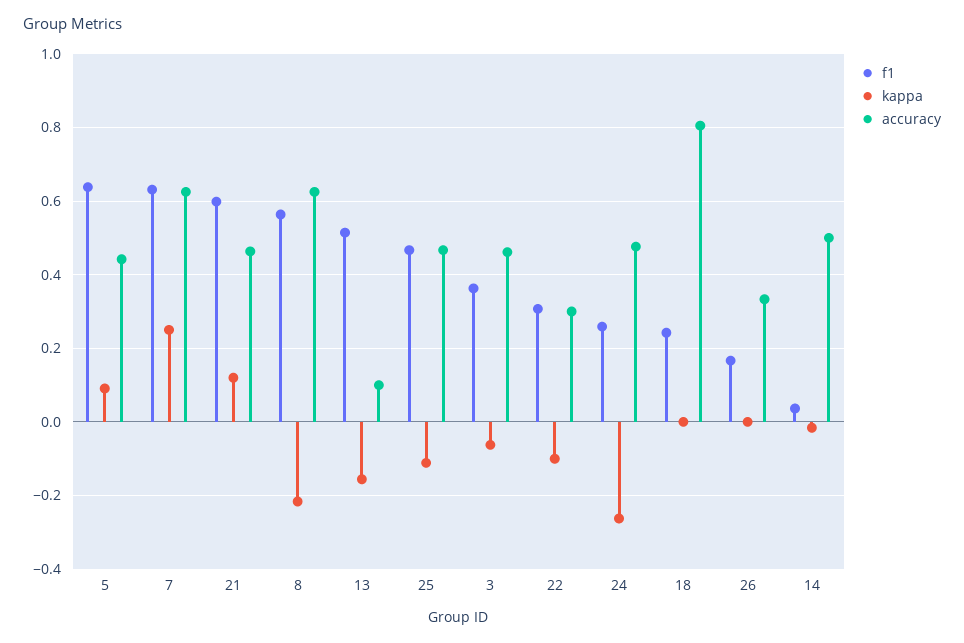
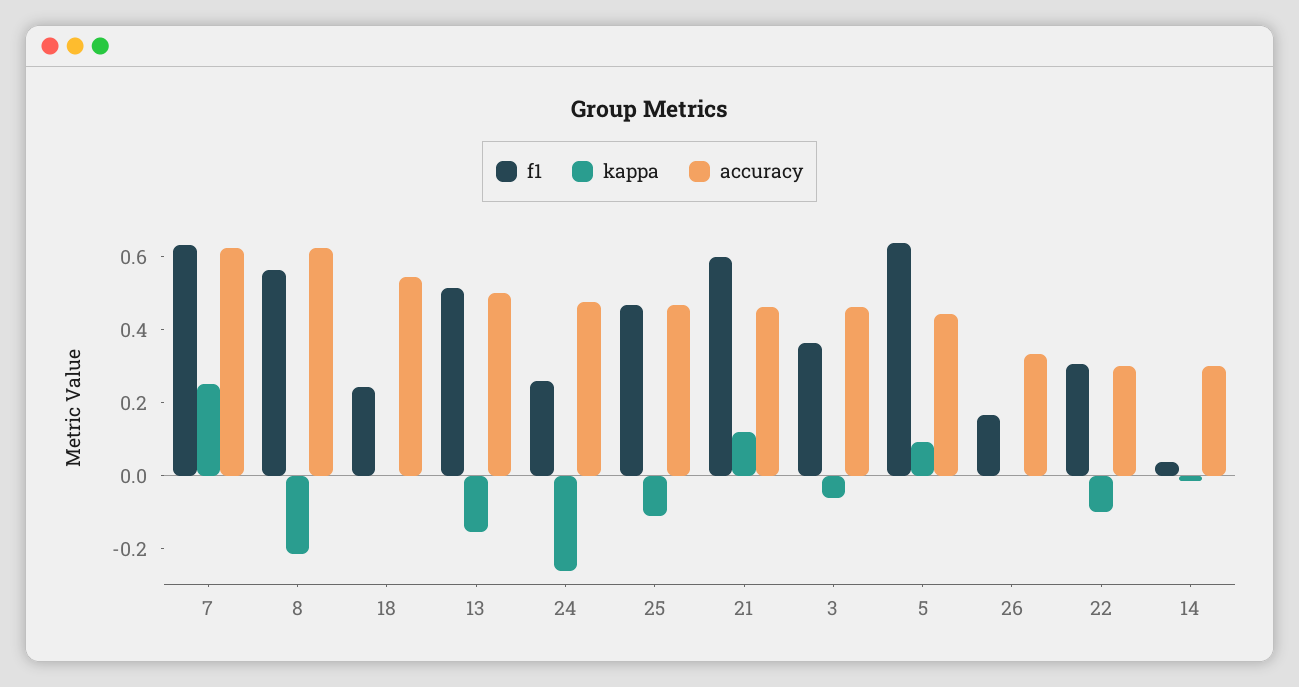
accuracy, 13: 0.1 -> 0.5
accuracy, 18: 0.8 -> 0.55
accuracy, 14: 0.5 -> 0.3

